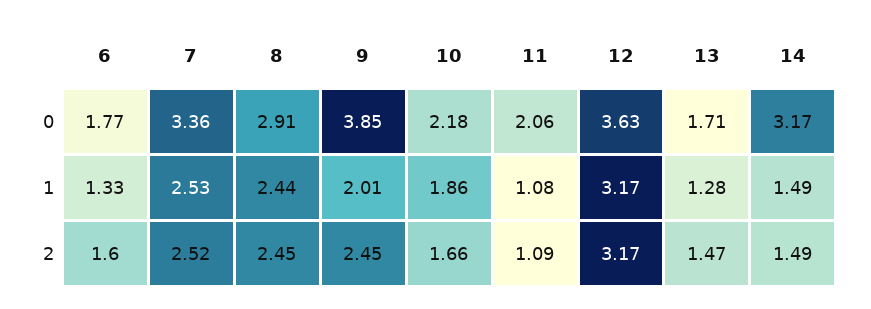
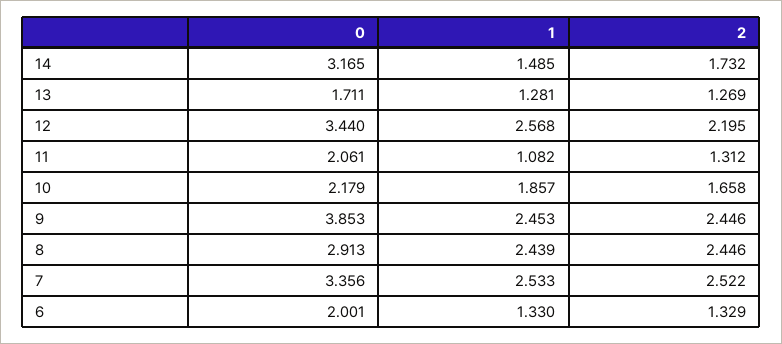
6, 0: 1.77 -> 2.001
12, 0: 3.63 -> 3.44
9, 1: 2.01 -> 2.453
12, 1: 3.17 -> 2.568
6, 2: 1.6 -> 1.329
11, 2: 1.09 -> 1.312
12, 2: 3.17 -> 2.195
13, 2: 1.47 -> 1.269
14, 2: 1.49 -> 1.732

